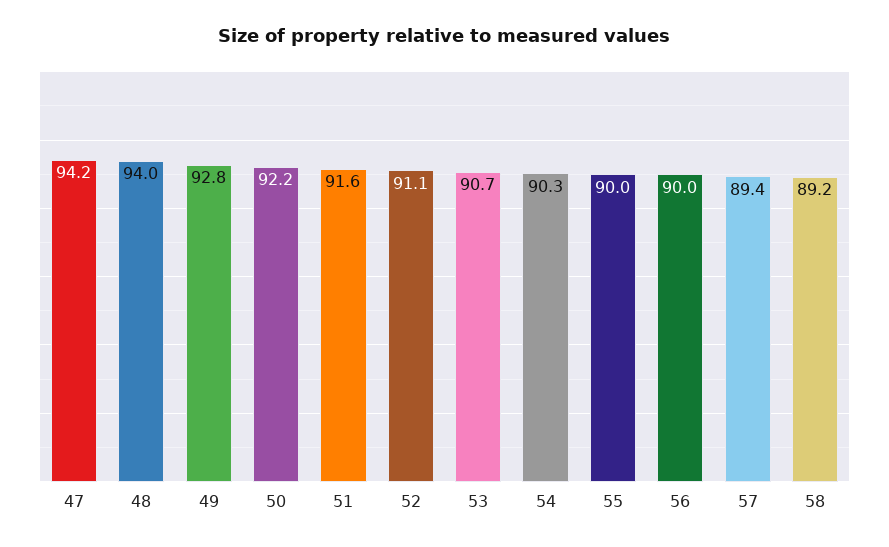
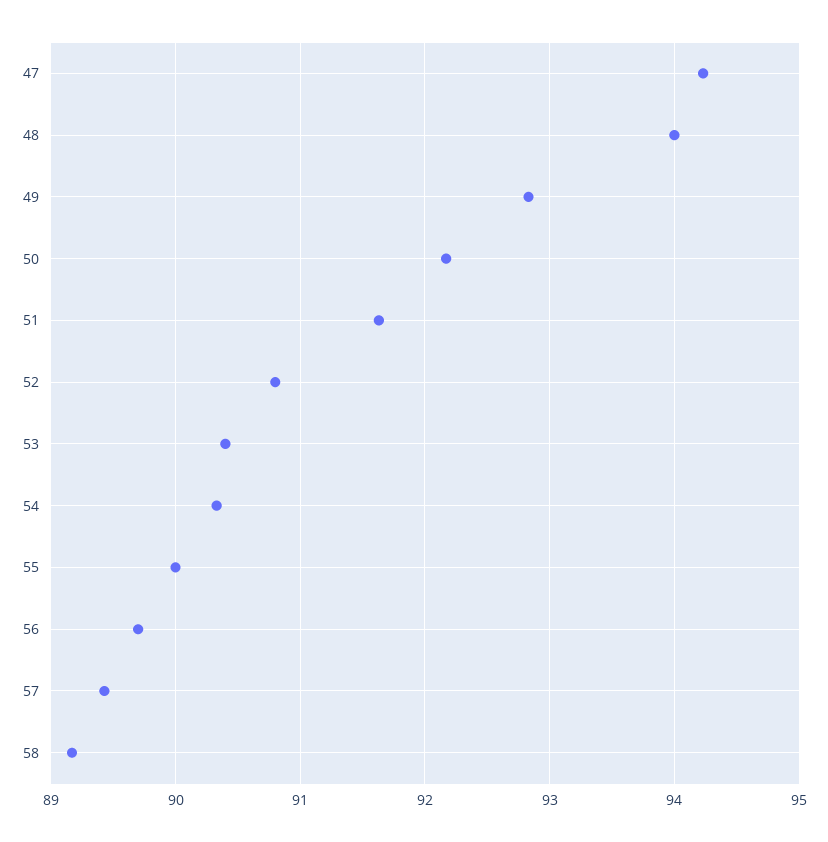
52: 91.1 -> 90.8
53: 90.7 -> 90.4
56: 90 -> 89.7

